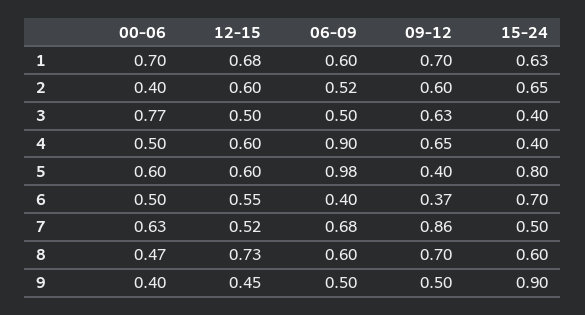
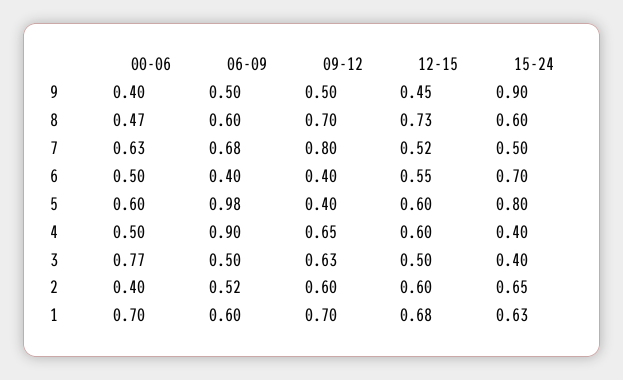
09-12, 6: 0.37 -> 0.4
09-12, 7: 0.86 -> 0.8

